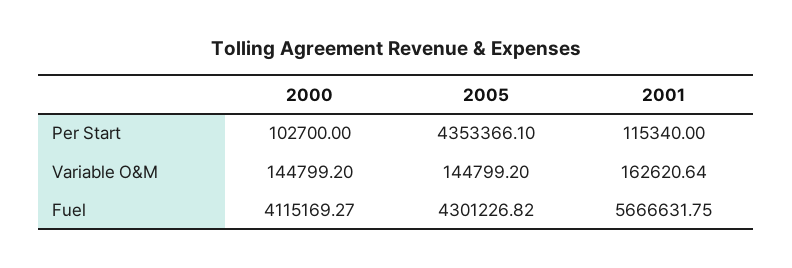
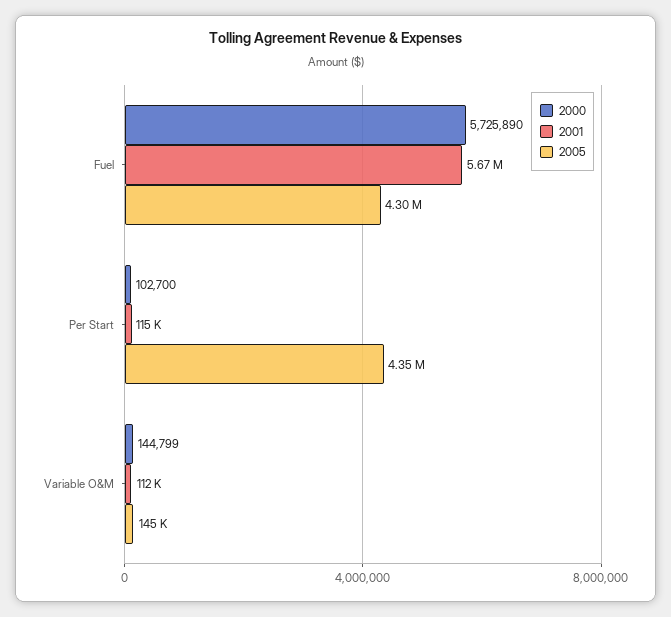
2001, Variable O&M: 162620.64 -> 112000
2000, Fuel: 4115169.27 -> 5725890

